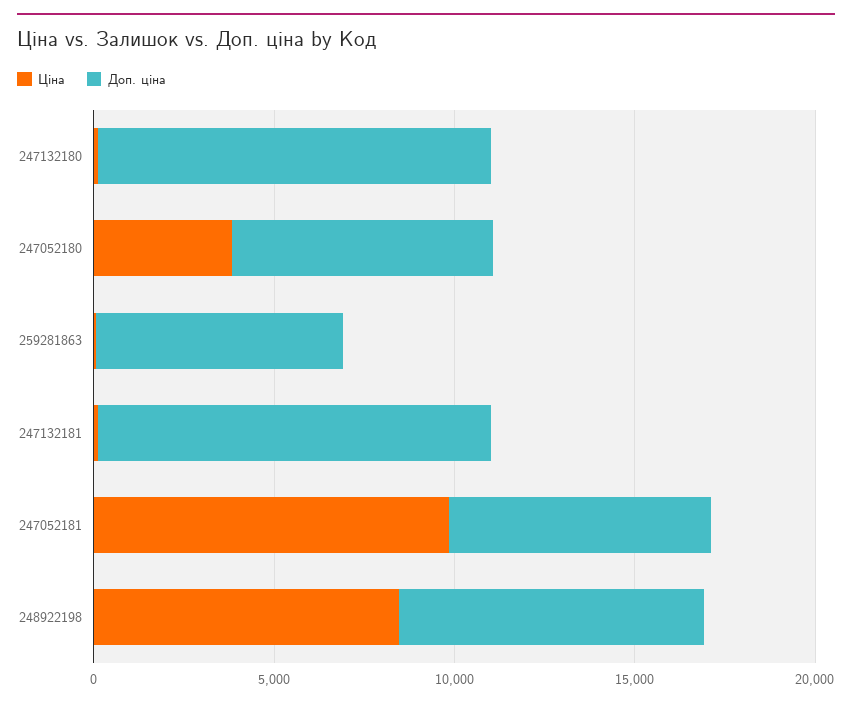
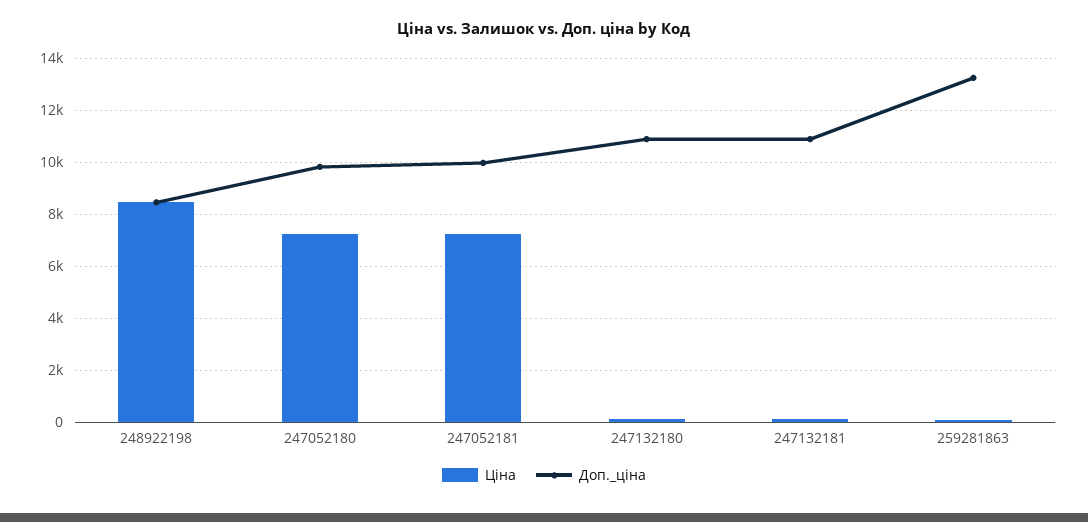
Ціна, 247052180: 4000 -> 7250
Доп. ціна, 247052180: 7000 -> 9750
Доп. ціна, 259281863: 7000 -> 13250
Ціна, 247052181: 10000 -> 7250
Доп. ціна, 247052181: 7000 -> 10000

